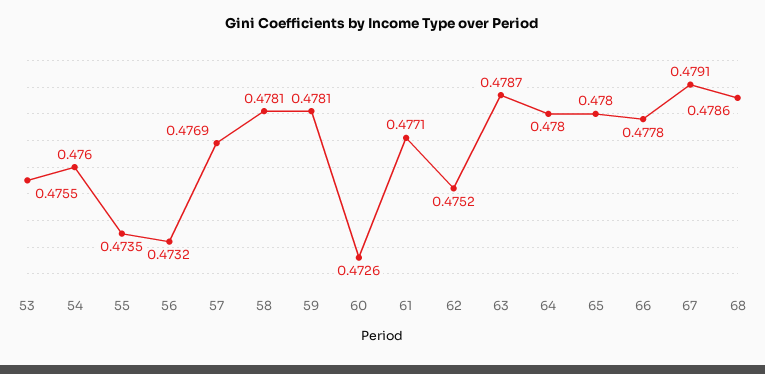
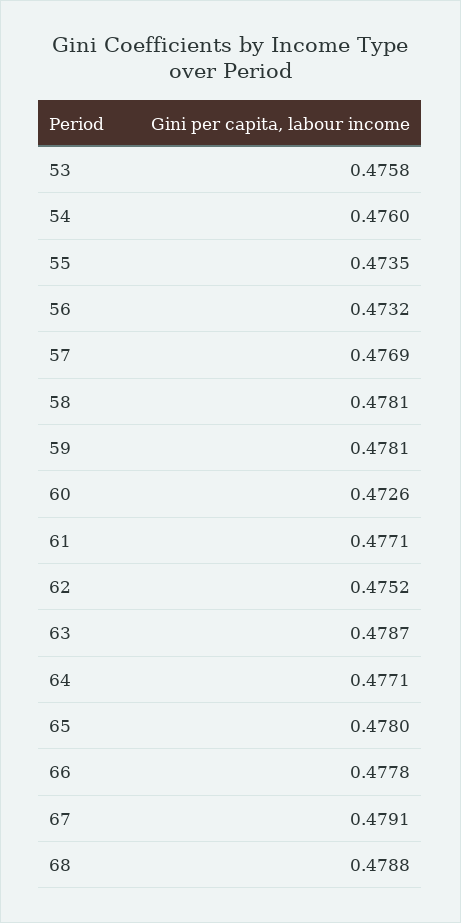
53: 0.4755 -> 0.4758
64: 0.478 -> 0.4771
68: 0.4786 -> 0.4788

